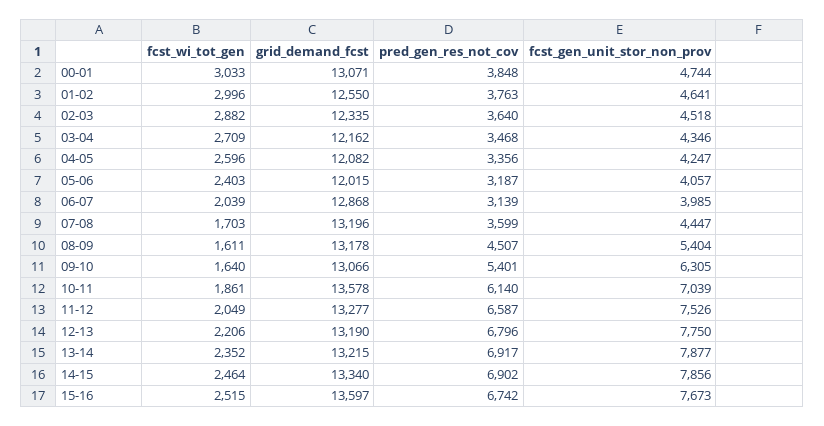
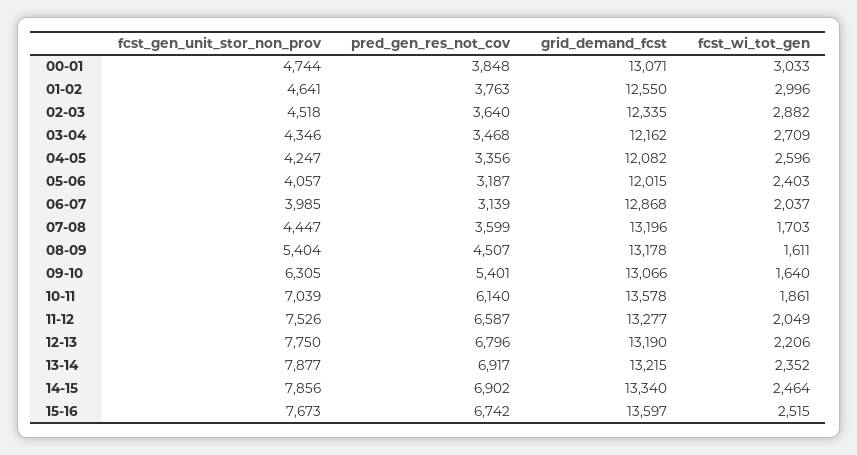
fcst_wi_tot_gen, 06-07: 2039 -> 2037

